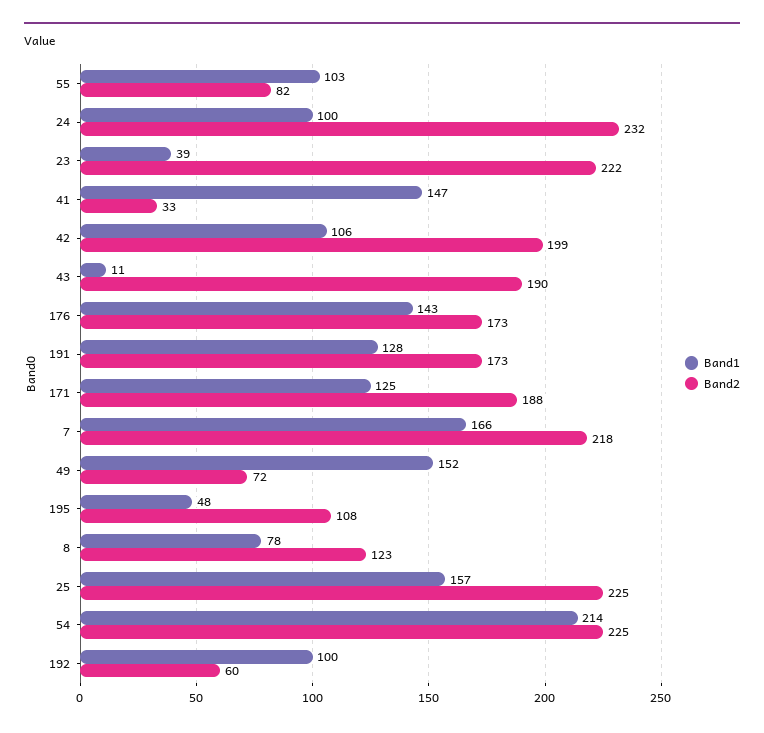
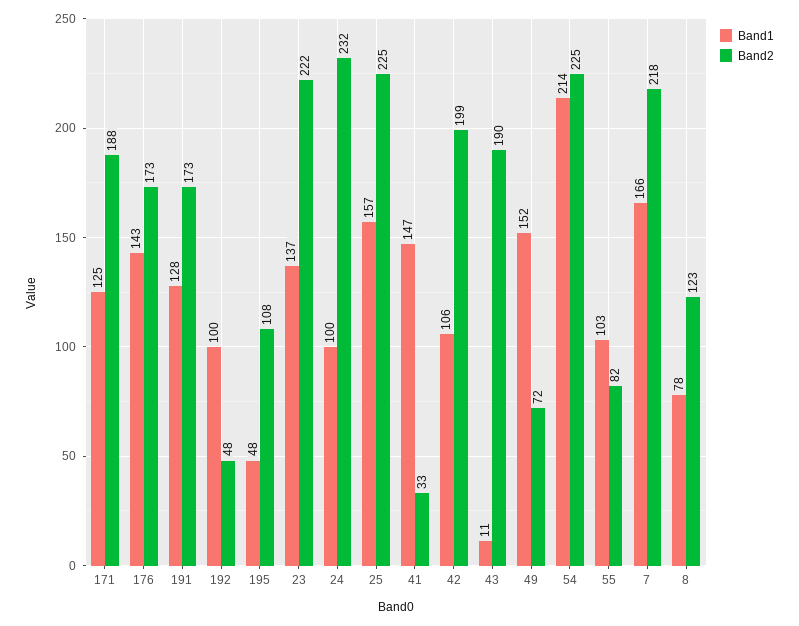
Band1, 23: 39 -> 137
Band2, 192: 60 -> 48

